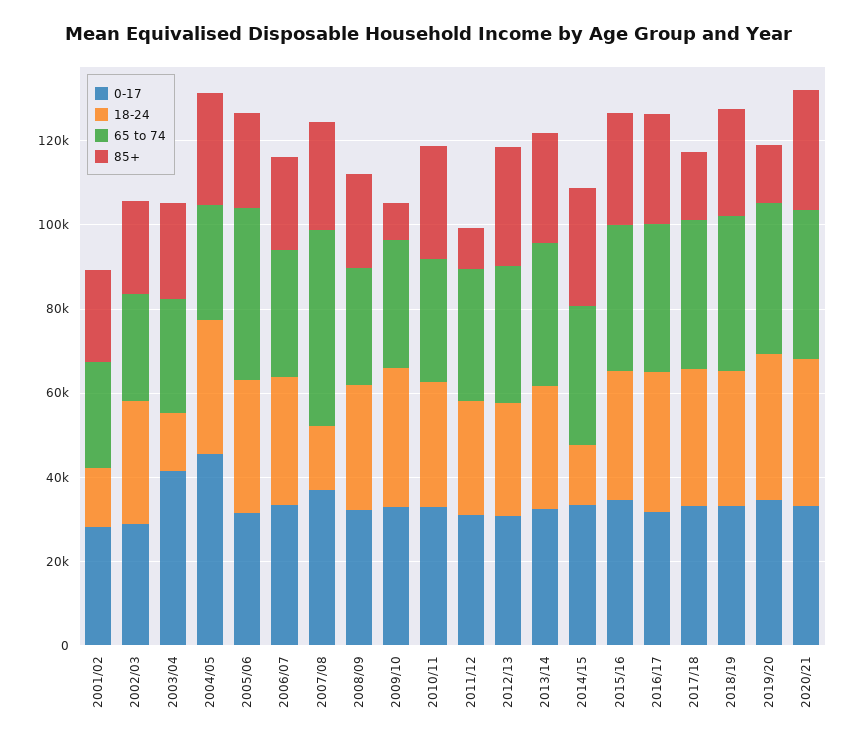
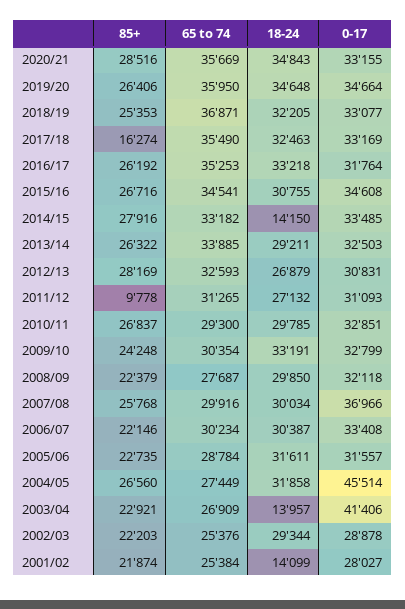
65 to 74, 2005/06: 40000 -> 28784
18-24, 2007/08: 15000 -> 30034
65 to 74, 2007/08: 45000 -> 29916
85+, 2009/10: 10000 -> 24248
85+, 2019/20: 15000 -> 26406

